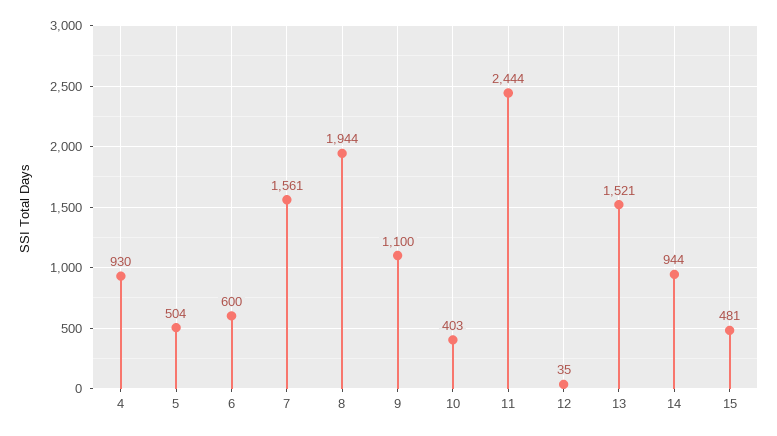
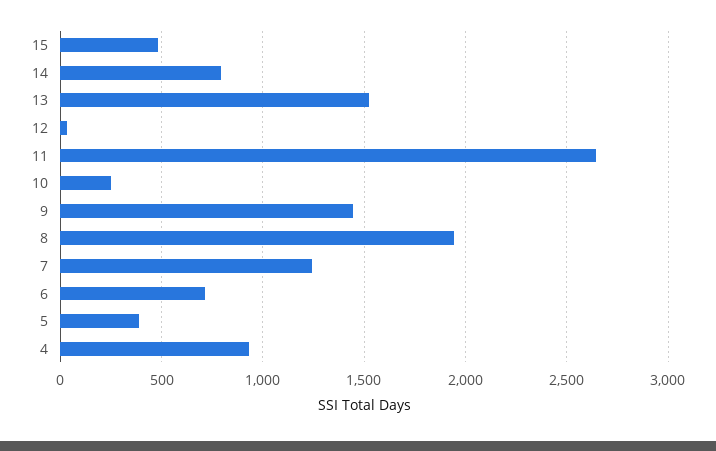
5: 504 -> 400
6: 600 -> 700
7: 1561 -> 1250
9: 1100 -> 1450
10: 403 -> 250
11: 2444 -> 2650
14: 944 -> 800

